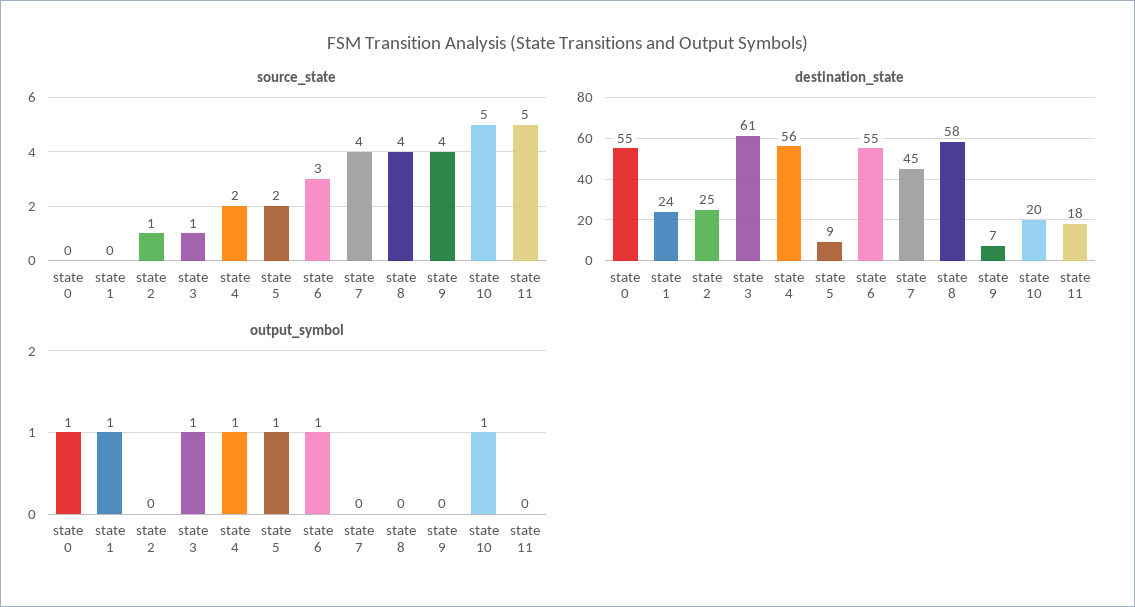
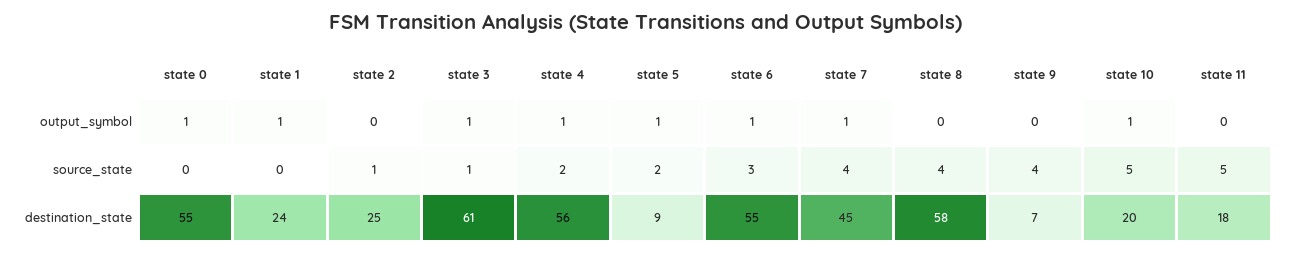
output_symbol, state 7: 0 -> 1

